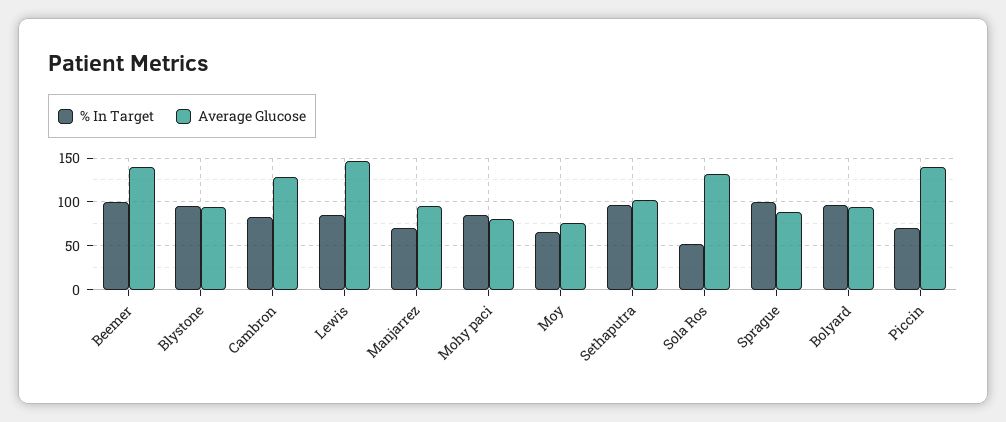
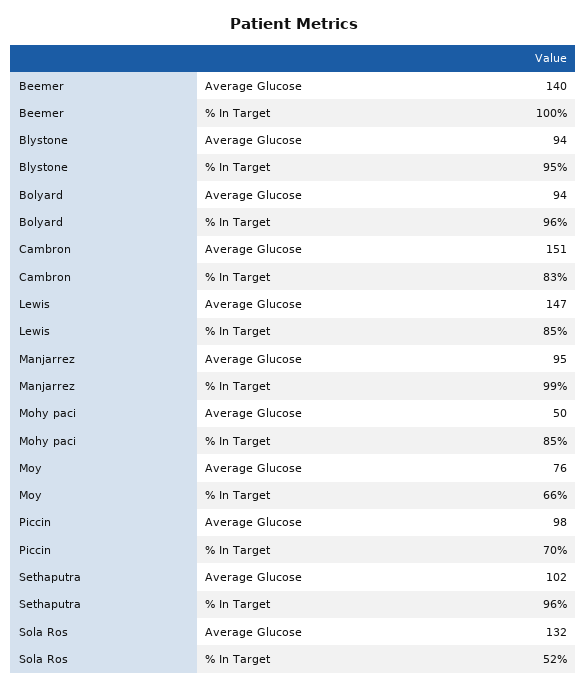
Average Glucose, Cambron: 130 -> 151
% In Target, Manjarrez: 70 -> 99
Average Glucose, Mohy paci: 80 -> 50
% In Target, Sprague: 100 -> none
Average Glucose, Sprague: 90 -> none
Average Glucose, Piccin: 140 -> 98

